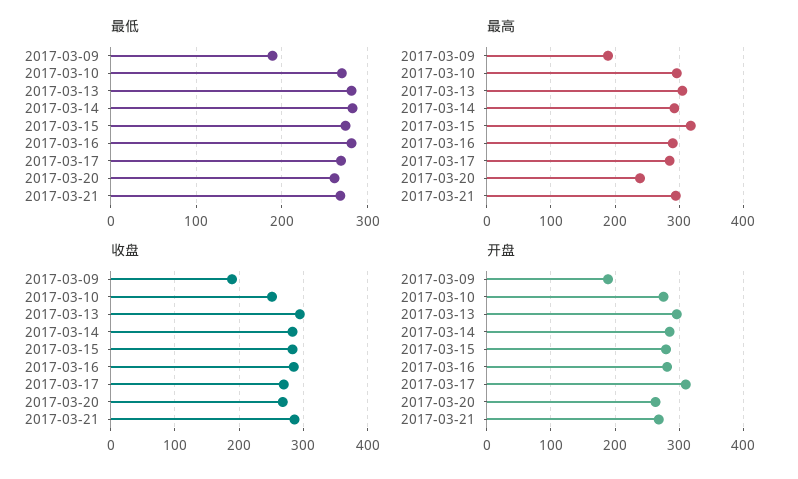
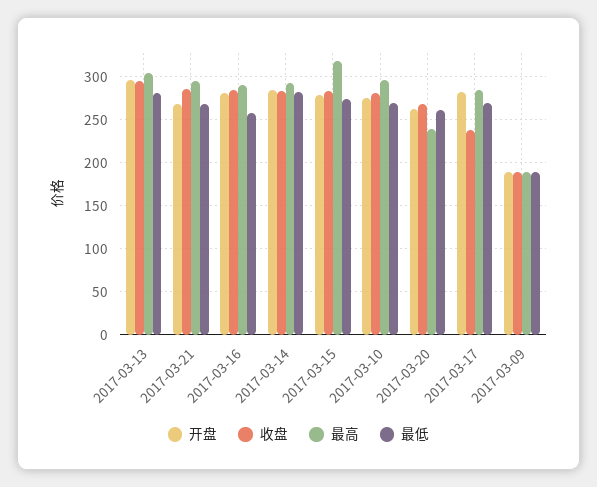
最低, 2017-03-16: 280 -> 260
收盘, 2017-03-10: 250 -> 280
收盘, 2017-03-17: 270 -> 240
开盘, 2017-03-17: 310 -> 280

